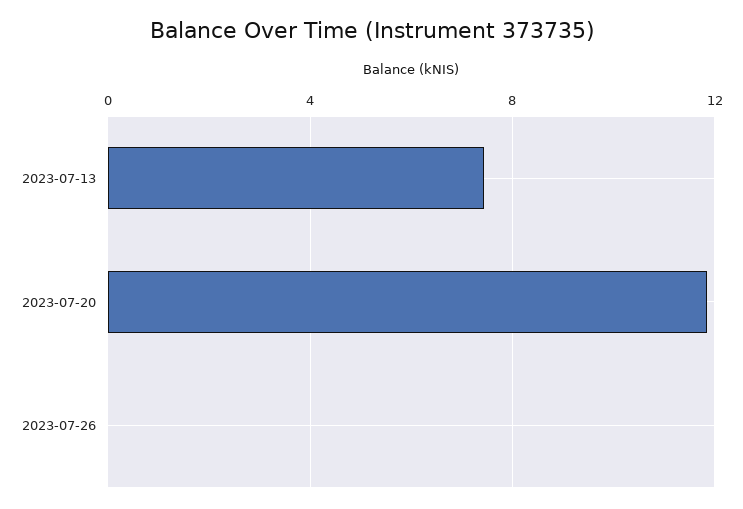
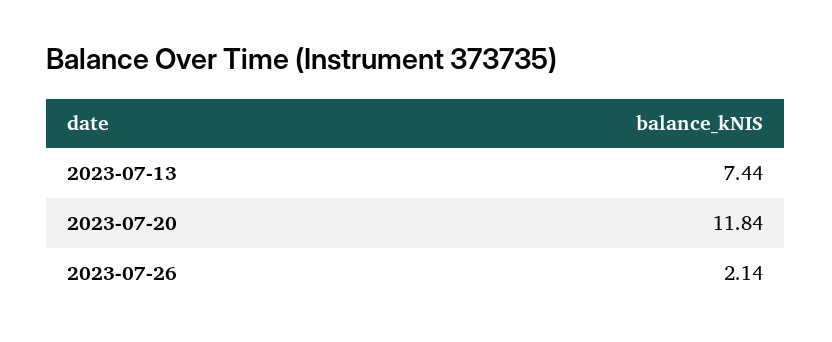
2023-07-26: 0 -> 2.14

